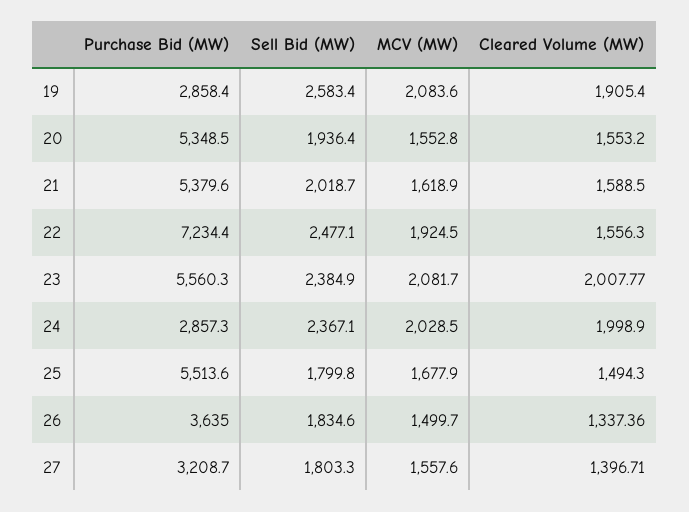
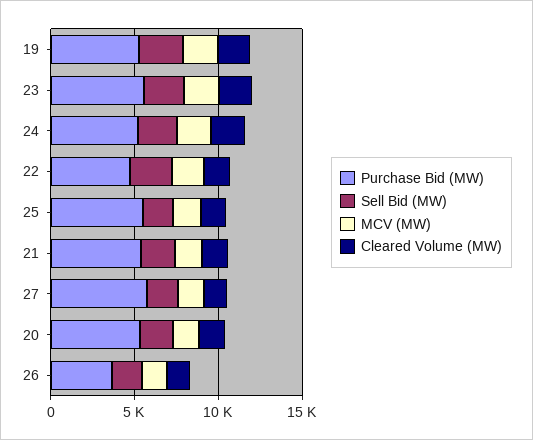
Purchase Bid (MW), 19: 2858.4 -> 5000
Purchase Bid (MW), 22: 7234.4 -> 5000
Purchase Bid (MW), 24: 2857.3 -> 5000
Purchase Bid (MW), 27: 3208.7 -> 6000

